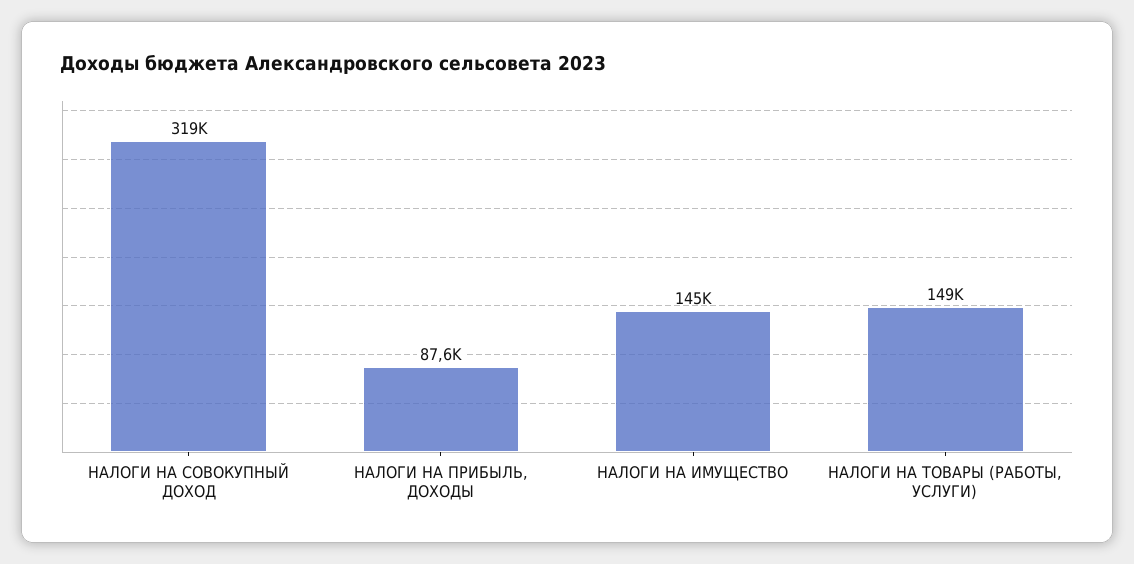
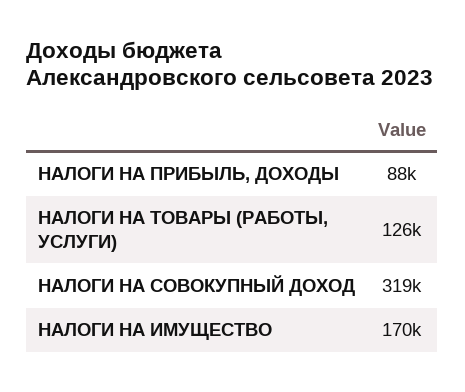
НАЛОГИ НА ИМУЩЕСТВО: 145000 -> 170000
НАЛОГИ НА ТОВАРЫ (РАБОТЫ, УСЛУГИ): 149000 -> 126000

